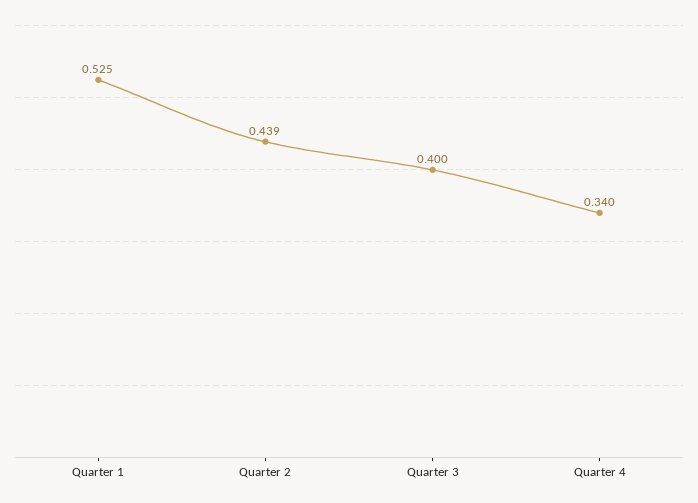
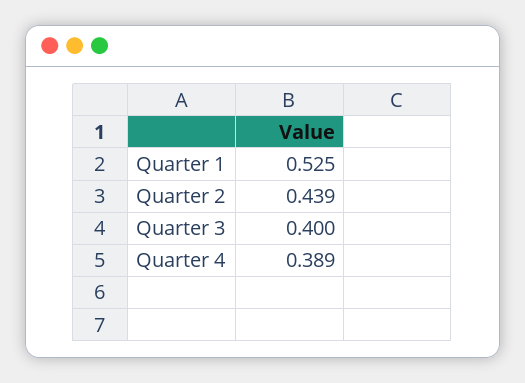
Quarter 4: 0.34 -> 0.389

